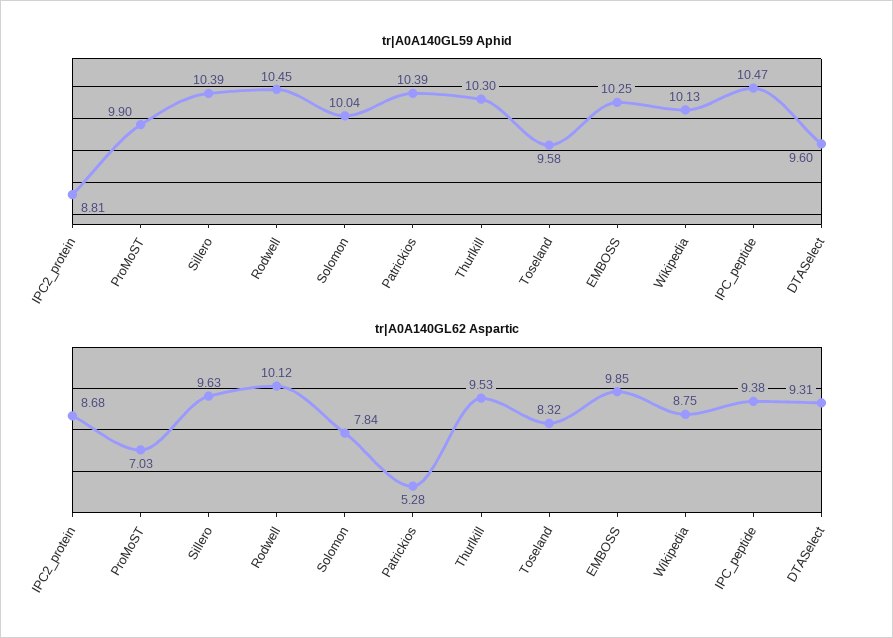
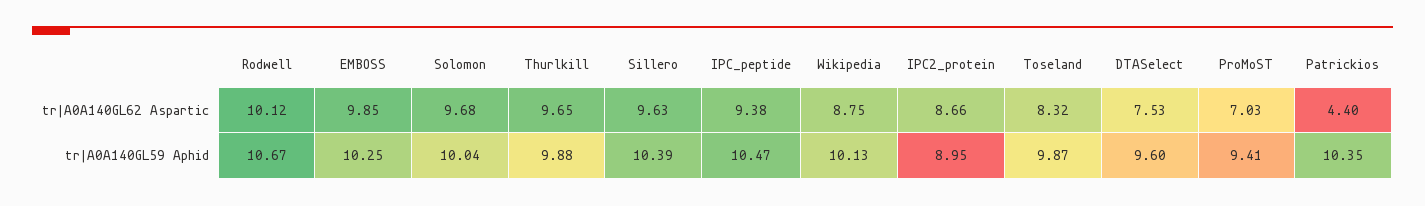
tr|A0A140GL59 Aphid, IPC2_protein: 8.81 -> 8.95
tr|A0A140GL59 Aphid, ProMoST: 9.9 -> 9.41
tr|A0A140GL59 Aphid, Rodwell: 10.45 -> 10.67
tr|A0A140GL59 Aphid, Patrickios: 10.39 -> 10.35
tr|A0A140GL59 Aphid, Thurlkill: 10.3 -> 9.88
tr|A0A140GL59 Aphid, Toseland: 9.58 -> 9.87
tr|A0A140GL62 Aspartic, IPC2_protein: 8.68 -> 8.66
tr|A0A140GL62 Aspartic, Solomon: 7.84 -> 9.68
tr|A0A140GL62 Aspartic, Patrickios: 5.28 -> 4.4
tr|A0A140GL62 Aspartic, Thurlkill: 9.53 -> 9.65
tr|A0A140GL62 Aspartic, DTASelect: 9.31 -> 7.53

